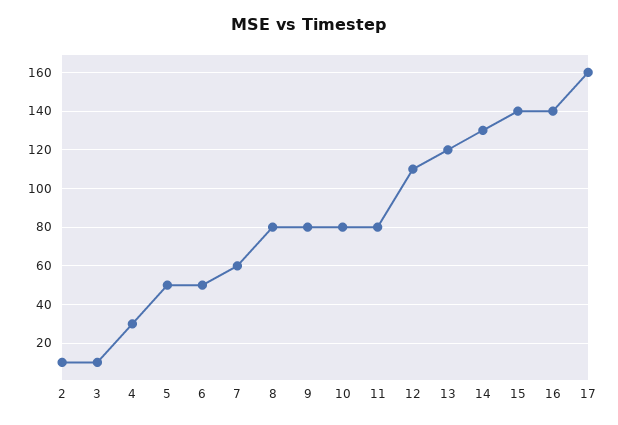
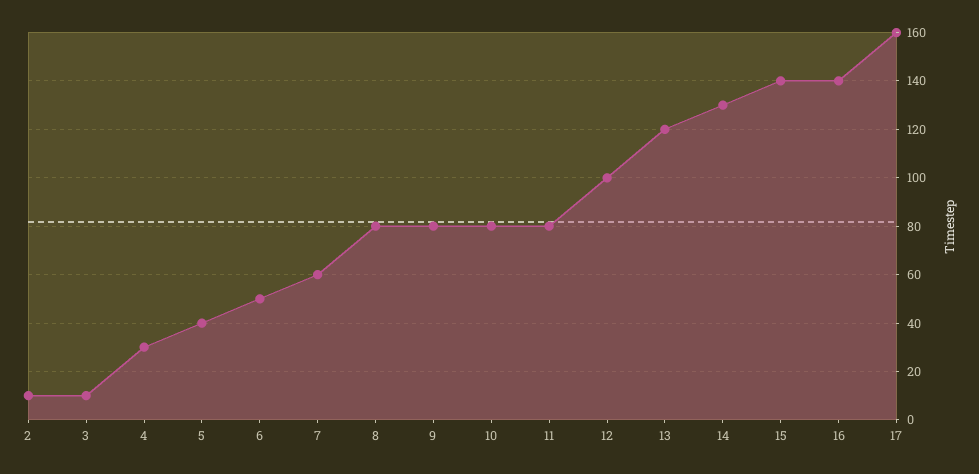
5: 50 -> 40
12: 110 -> 100

